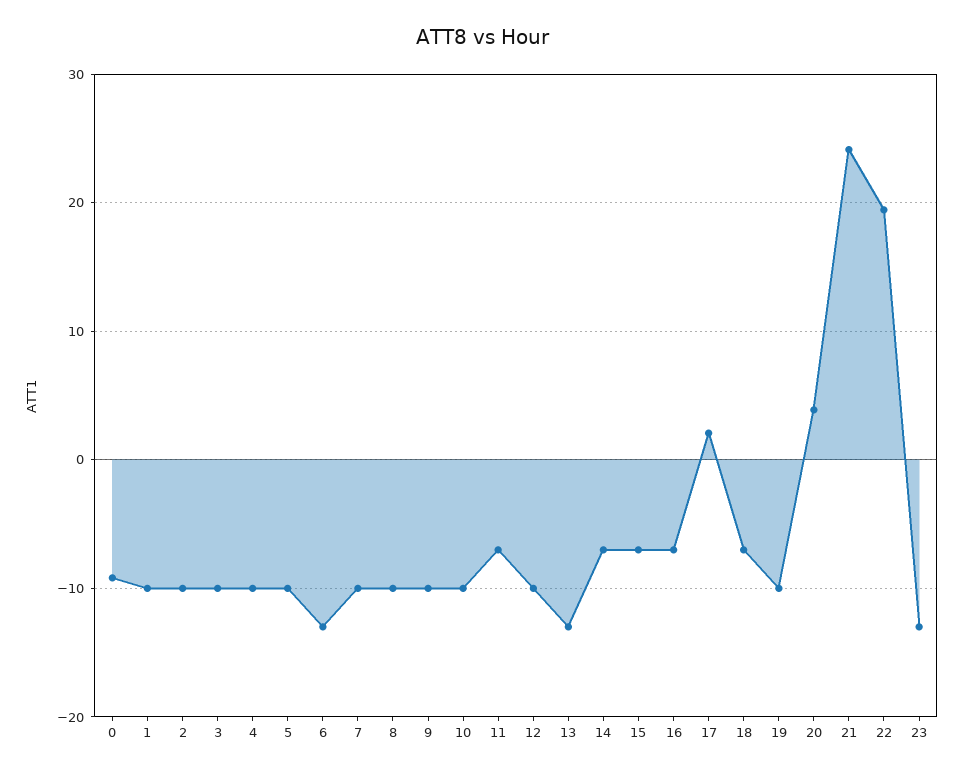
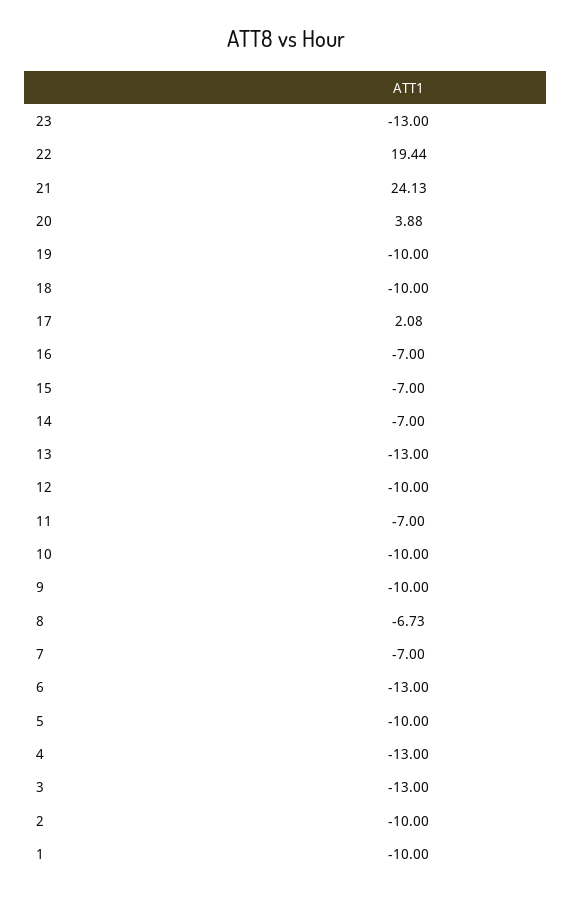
0: -9 -> none
3: -10 -> -13
4: -10 -> -13
7: -10 -> -7
8: -10 -> -6.73
18: -7 -> -10

